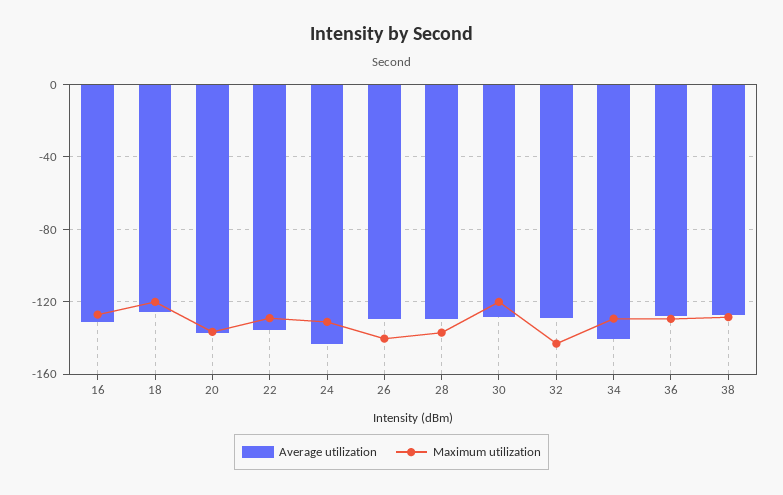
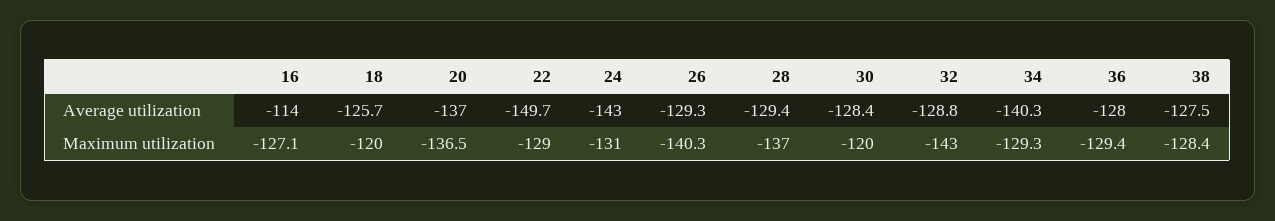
Average utilization, 16: -130 -> -114
Average utilization, 22: -135 -> -149.7

